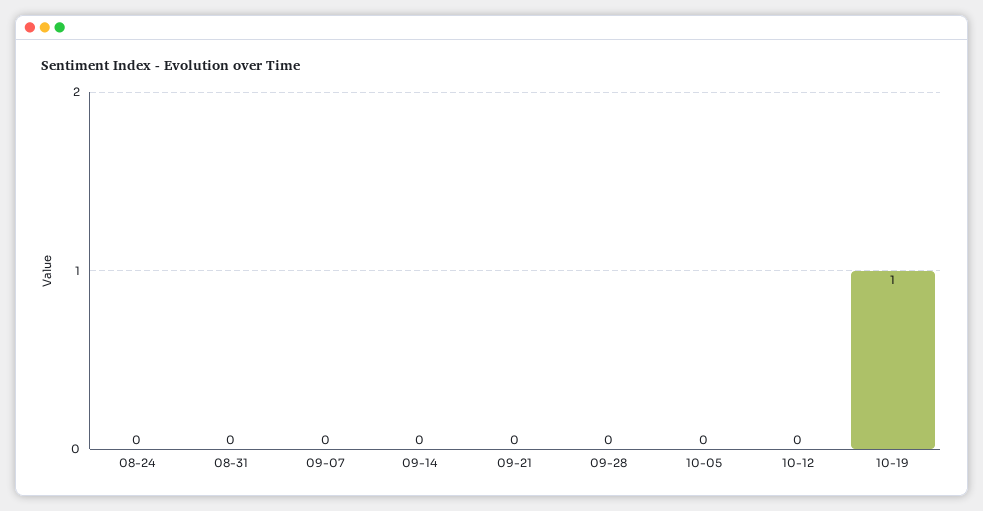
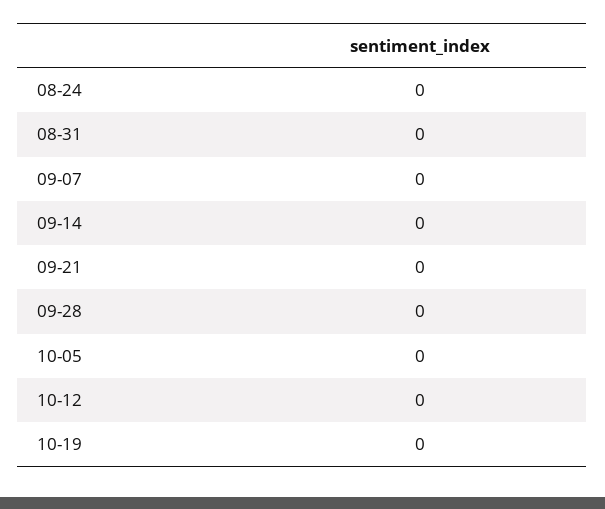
10-19: 1 -> 0

